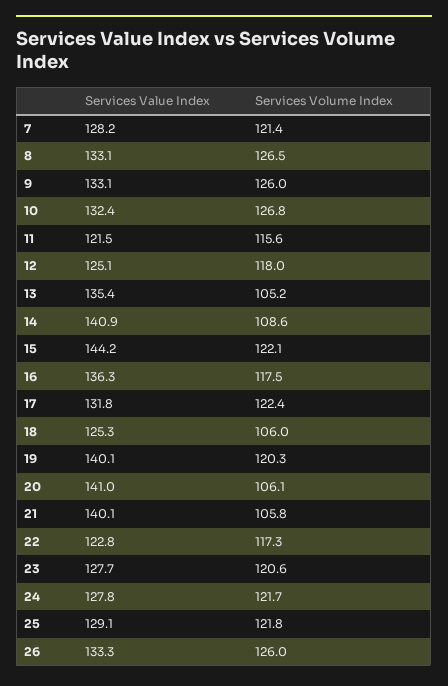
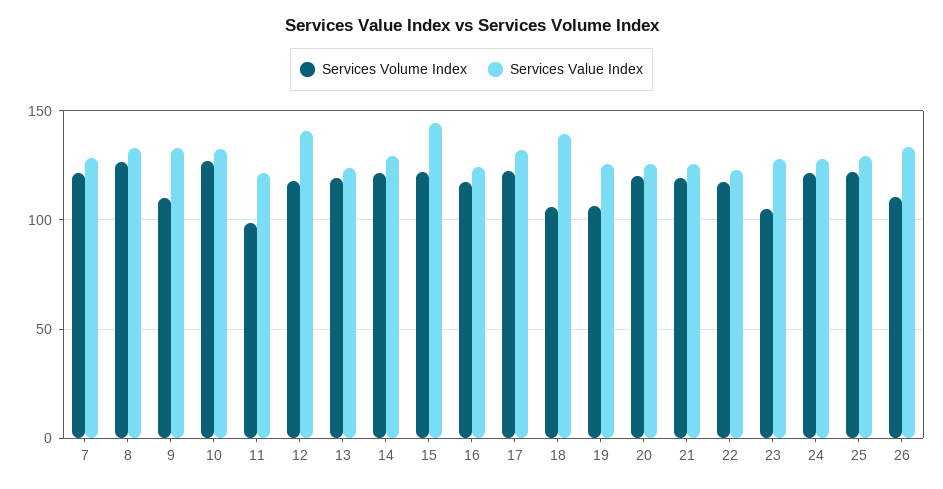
Services Volume Index, 9: 126 -> 110
Services Volume Index, 11: 115.6 -> 100
Services Value Index, 12: 125.1 -> 140
Services Value Index, 13: 135.4 -> 125
Services Volume Index, 13: 105.2 -> 120
Services Value Index, 14: 140.9 -> 130
Services Volume Index, 14: 108.6 -> 120
Services Value Index, 16: 136.3 -> 125
Services Value Index, 18: 125.3 -> 140
Services Value Index, 19: 140.1 -> 125
Services Volume Index, 19: 120.3 -> 105
Services Value Index, 20: 141 -> 125
Services Volume Index, 20: 106.1 -> 120
Services Value Index, 21: 140.1 -> 125
Services Volume Index, 21: 105.8 -> 120
Services Volume Index, 23: 120.6 -> 105
Services Volume Index, 26: 126 -> 110

